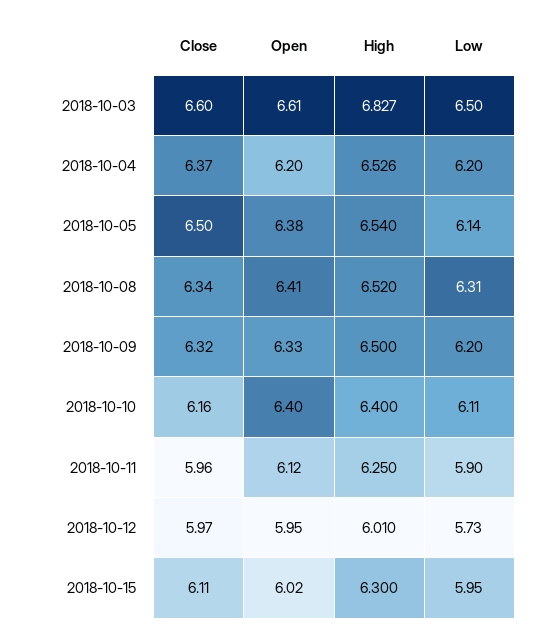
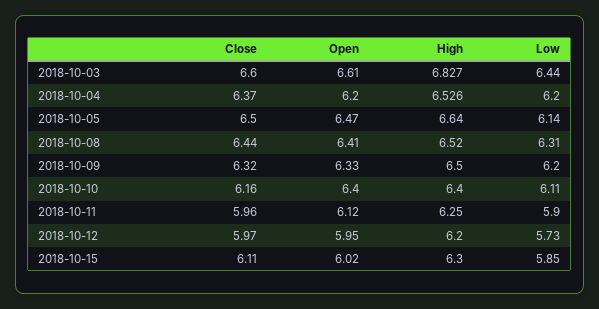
Low, 2018-10-03: 6.5 -> 6.44
Open, 2018-10-05: 6.38 -> 6.47
High, 2018-10-05: 6.54 -> 6.64
Close, 2018-10-08: 6.34 -> 6.44
High, 2018-10-12: 6.01 -> 6.2
Low, 2018-10-15: 5.95 -> 5.85

